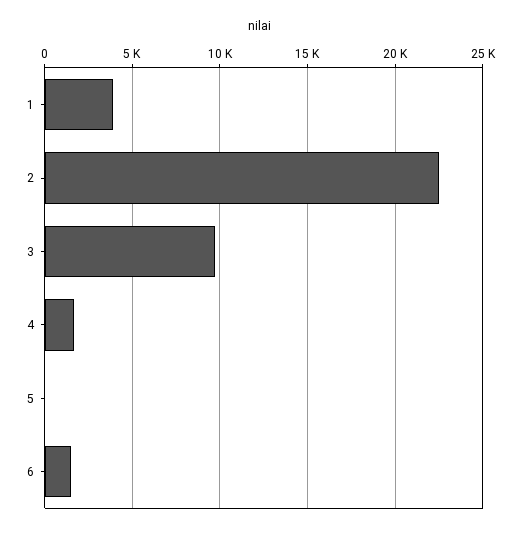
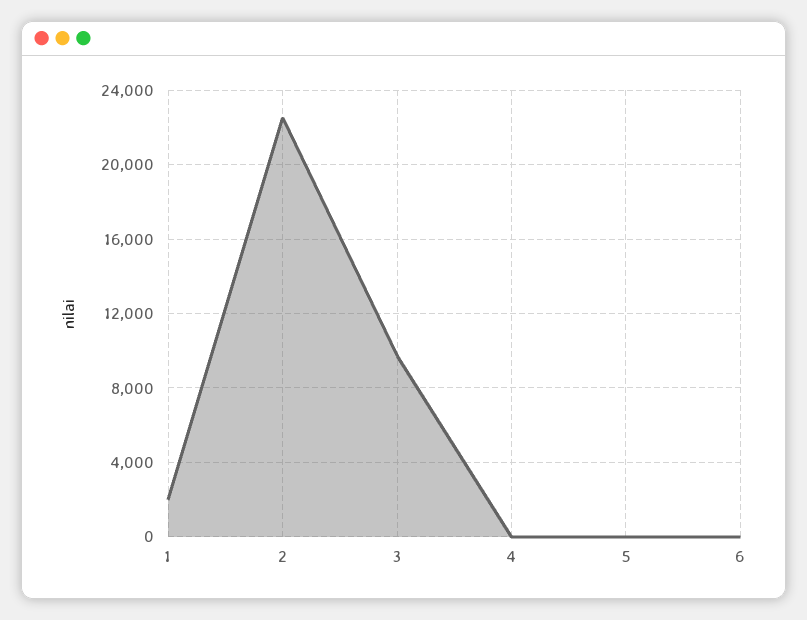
1: 4000 -> 2000
4: 1500 -> 0
6: 1500 -> 0

